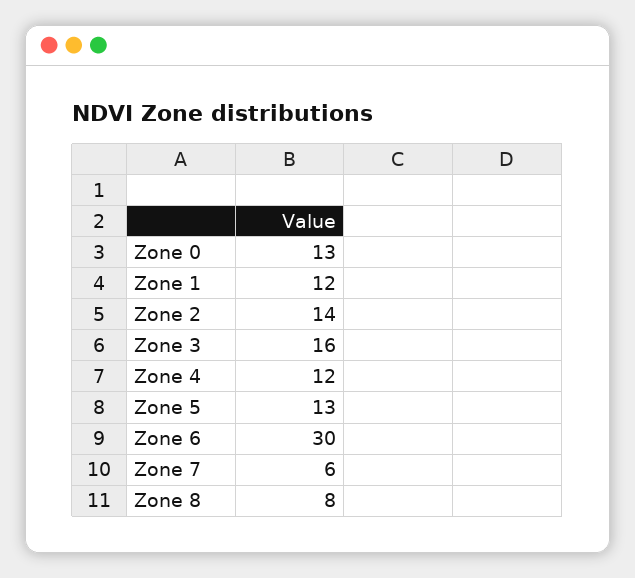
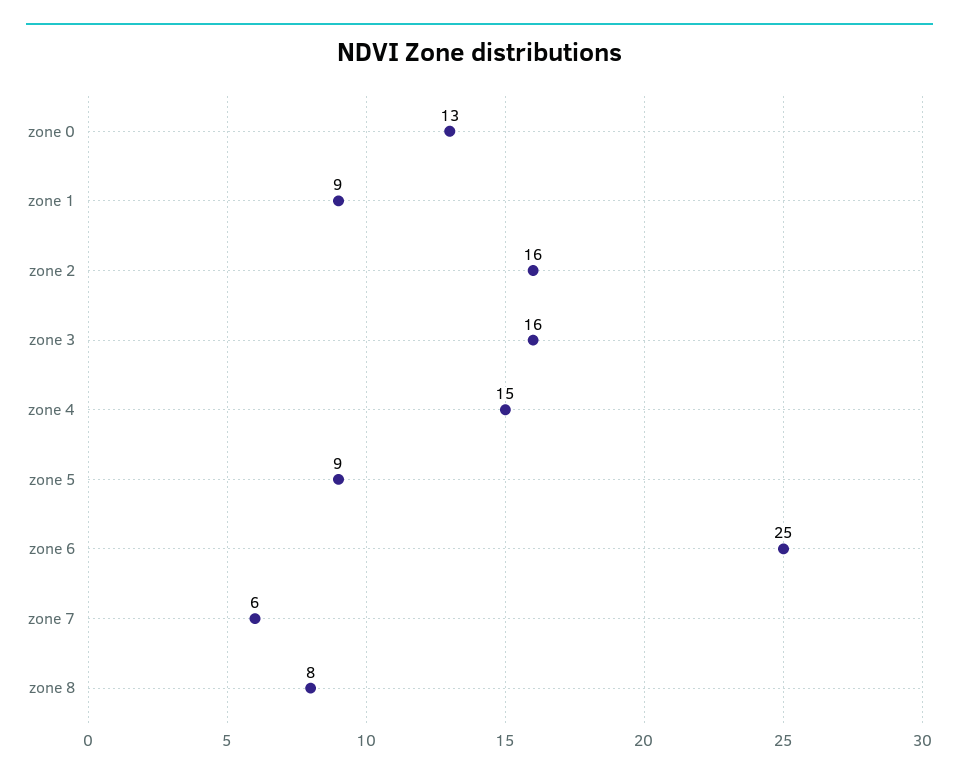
Zone 1: 12 -> 9
Zone 2: 14 -> 16
Zone 4: 12 -> 15
Zone 5: 13 -> 9
Zone 6: 30 -> 25

